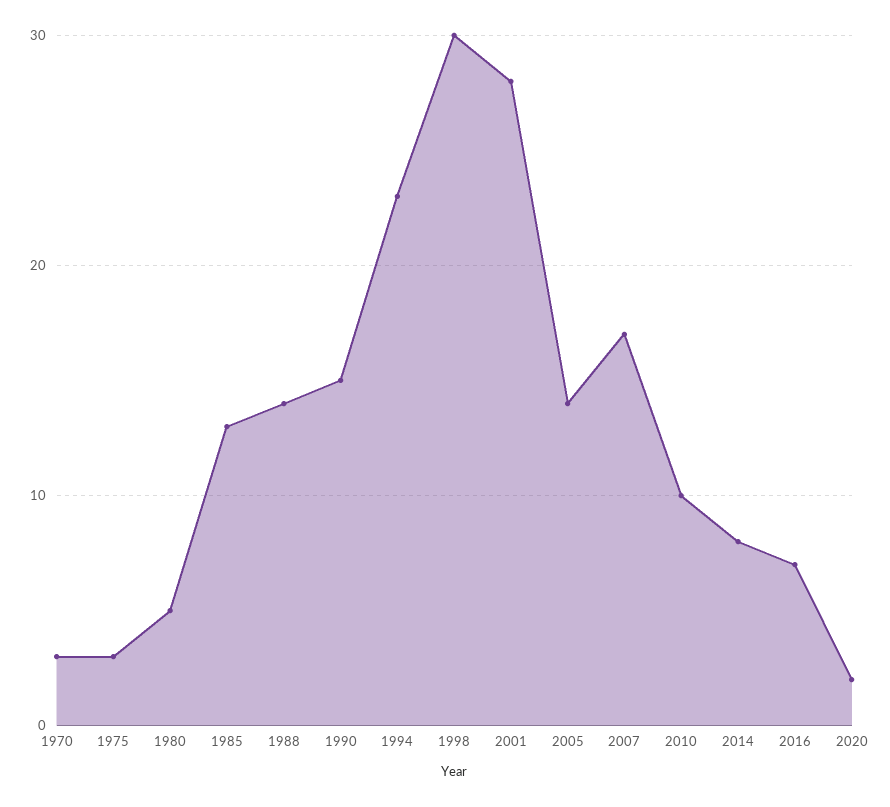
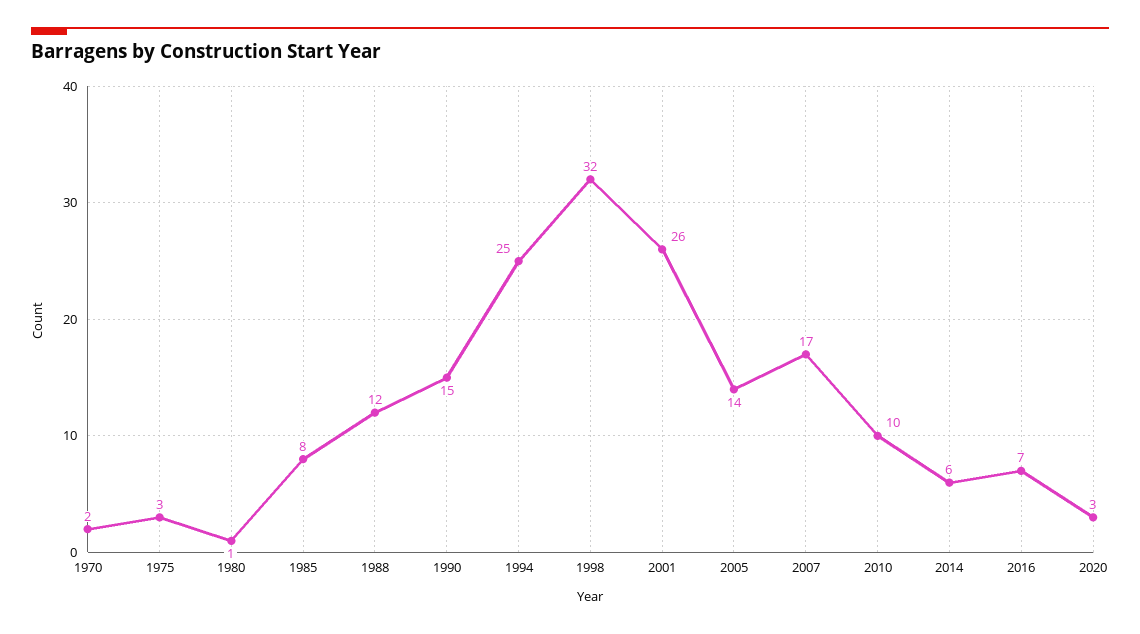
1970: 3 -> 2
1980: 5 -> 1
1985: 13 -> 8
1988: 14 -> 12
1994: 23 -> 25
1998: 30 -> 32
2001: 28 -> 26
2014: 8 -> 6
2020: 2 -> 3

